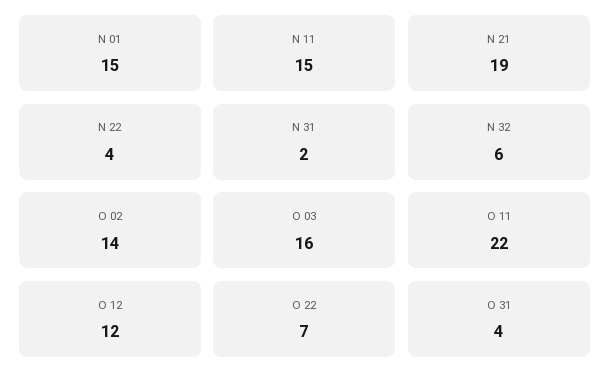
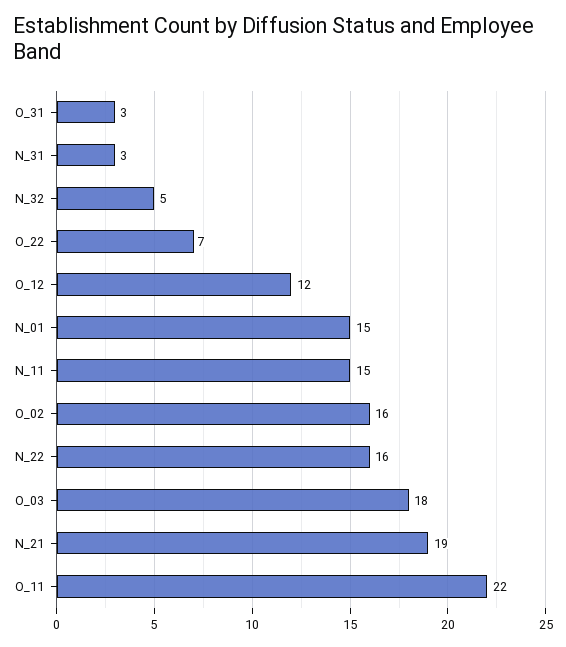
N 22: 4 -> 16
N 31: 2 -> 3
N 32: 6 -> 5
O 02: 14 -> 16
O 03: 16 -> 18
O 31: 4 -> 3

